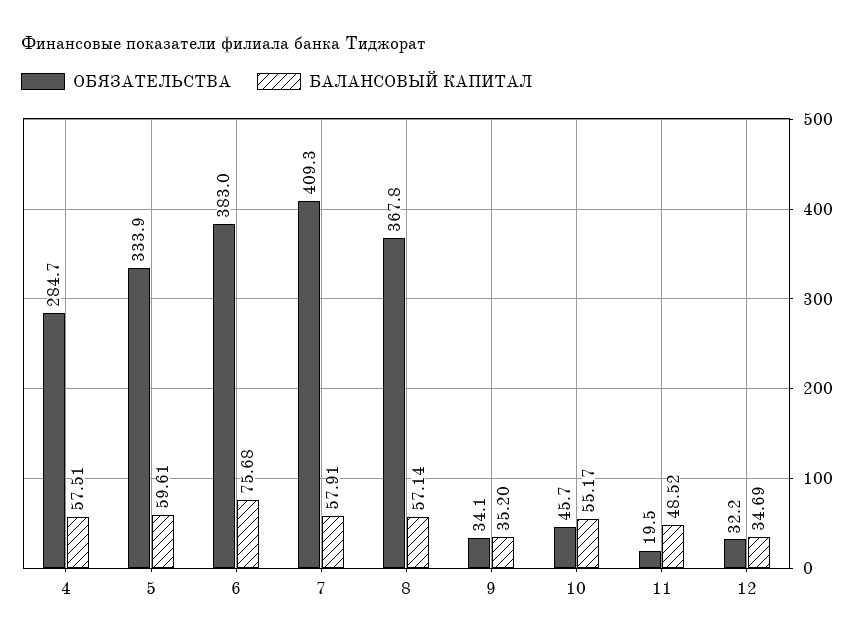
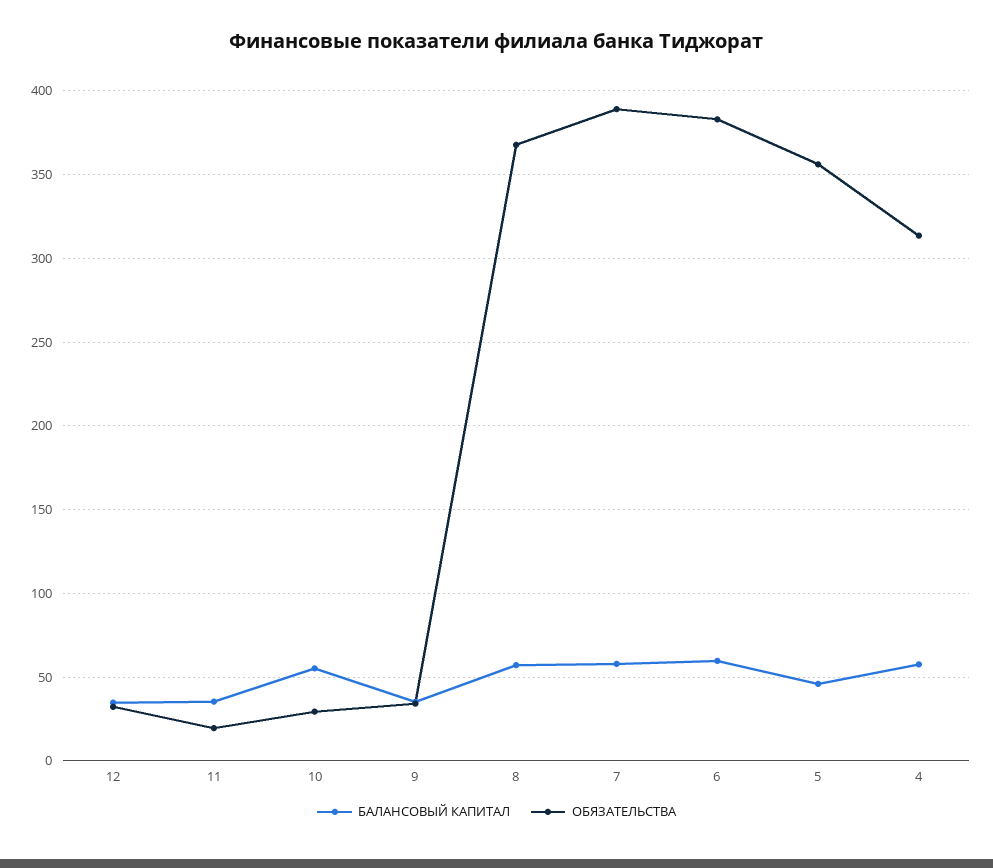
ОБЯЗАТЕЛЬСТВА, 4: 284.7 -> 315
ОБЯЗАТЕЛЬСТВА, 5: 333.9 -> 355
БАЛАНСОВЫЙ КАПИТАЛ, 5: 59.61 -> 45
БАЛАНСОВЫЙ КАПИТАЛ, 6: 75.68 -> 60
ОБЯЗАТЕЛЬСТВА, 7: 409.3 -> 390
ОБЯЗАТЕЛЬСТВА, 10: 45.7 -> 30
БАЛАНСОВЫЙ КАПИТАЛ, 11: 48.52 -> 35

